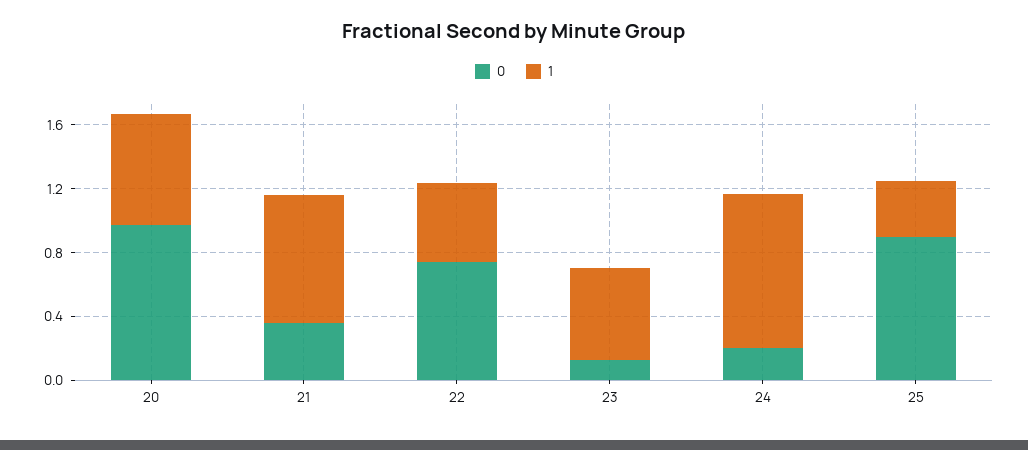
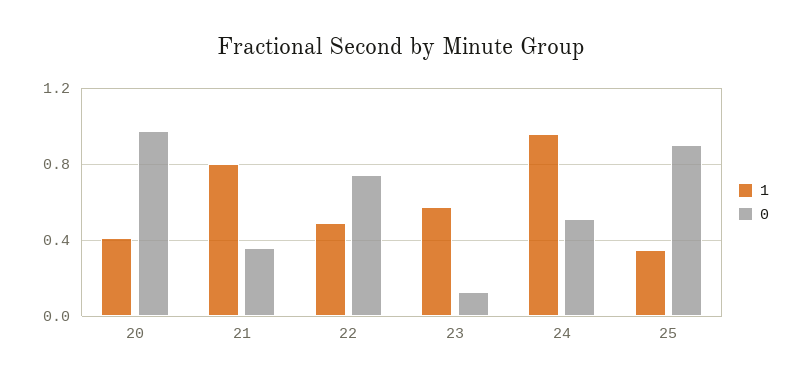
1, 20: 0.7 -> 0.4
0, 24: 0.2 -> 0.5

